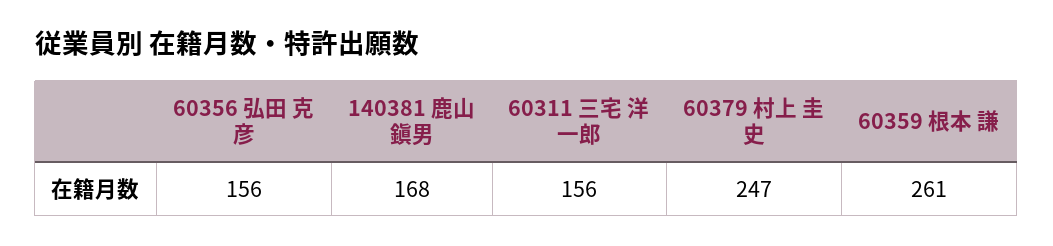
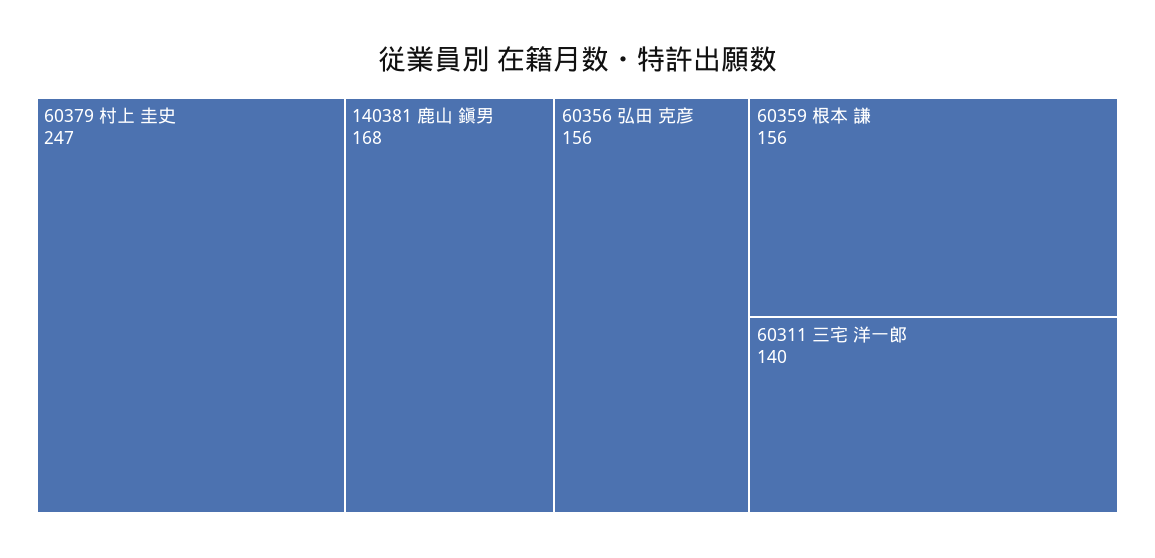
60311 三宅 洋一郎: 156 -> 140
60359 根本 謙: 261 -> 156

